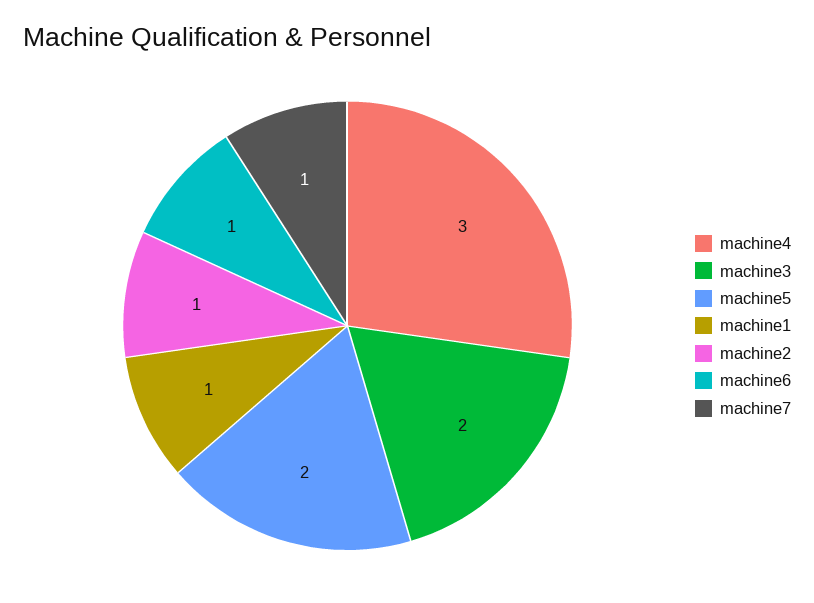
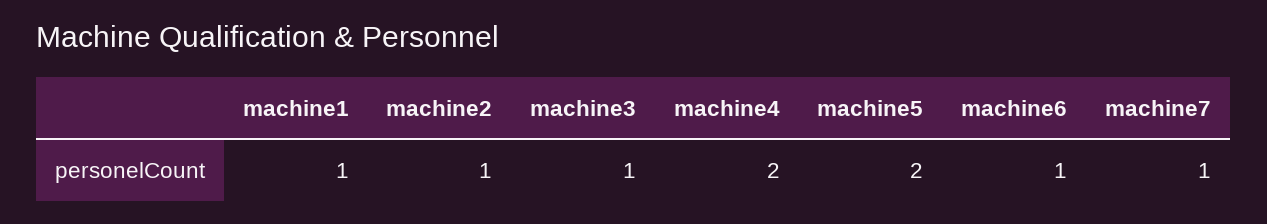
machine4: 3 -> 2
machine3: 2 -> 1

